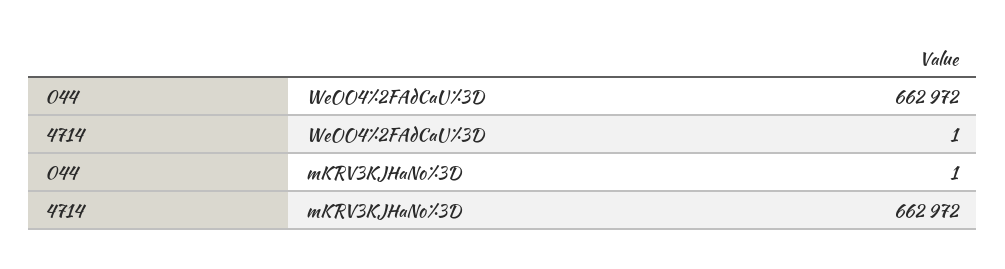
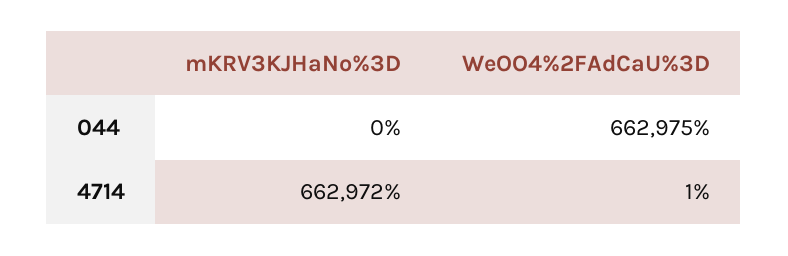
044, WeOO4%2FAdCaU%3D: 662972 -> 662975
044, mKRV3KJHaNo%3D: 1 -> 0

